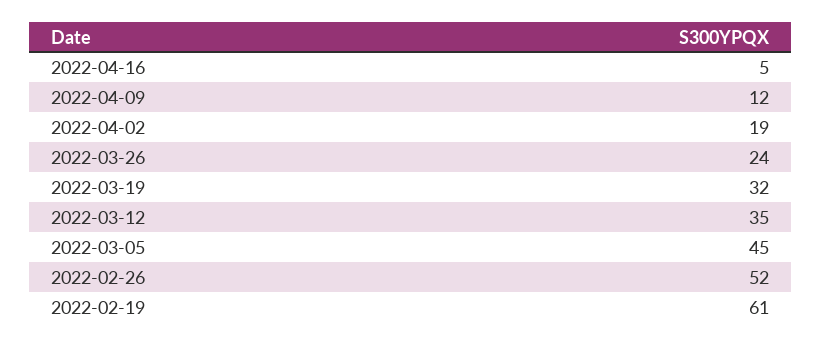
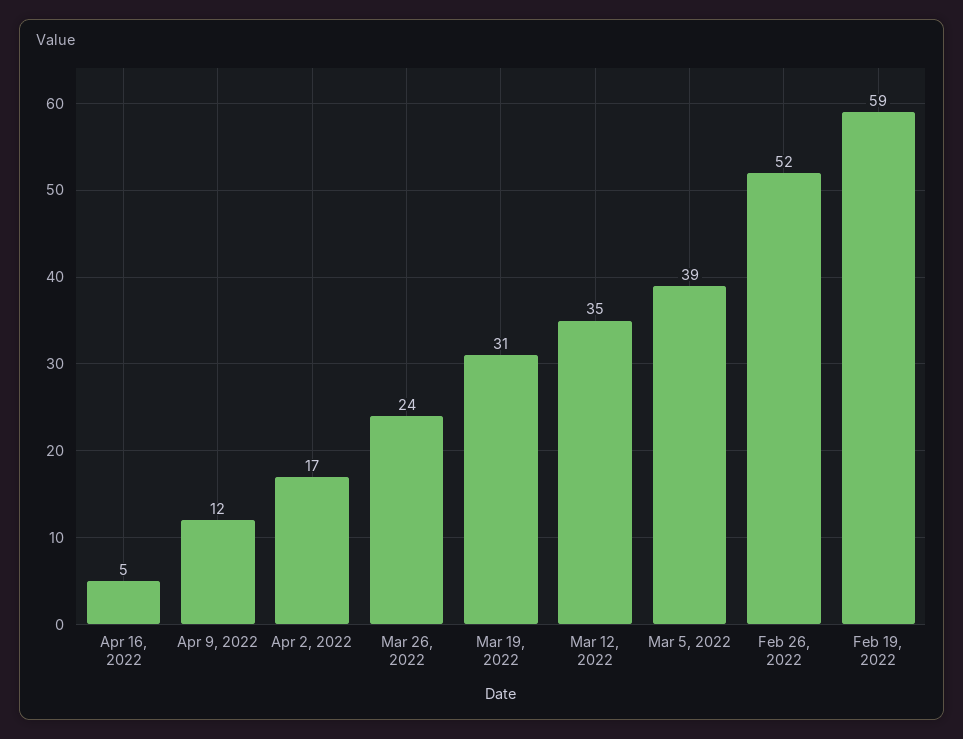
2022-04-02: 19 -> 17
2022-03-19: 32 -> 31
2022-03-05: 45 -> 39
2022-02-19: 61 -> 59

